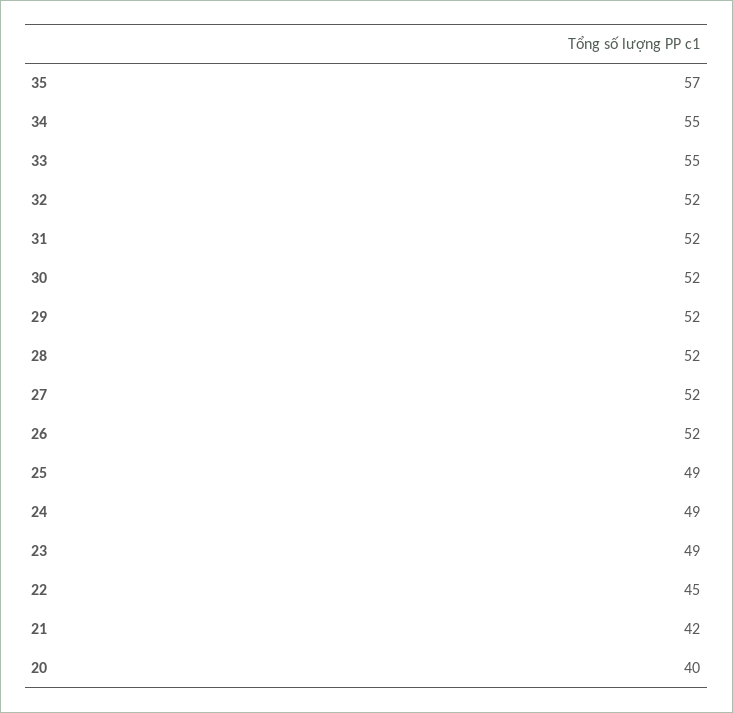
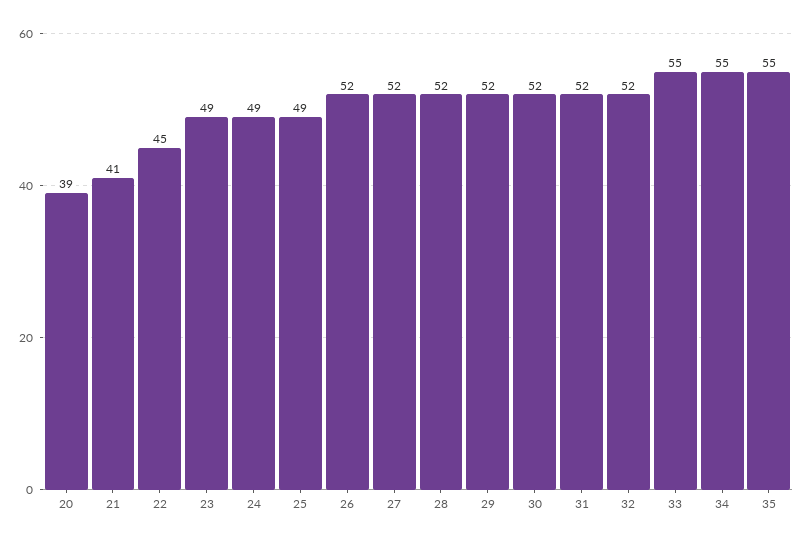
35: 57 -> 55
21: 42 -> 41
20: 40 -> 39

